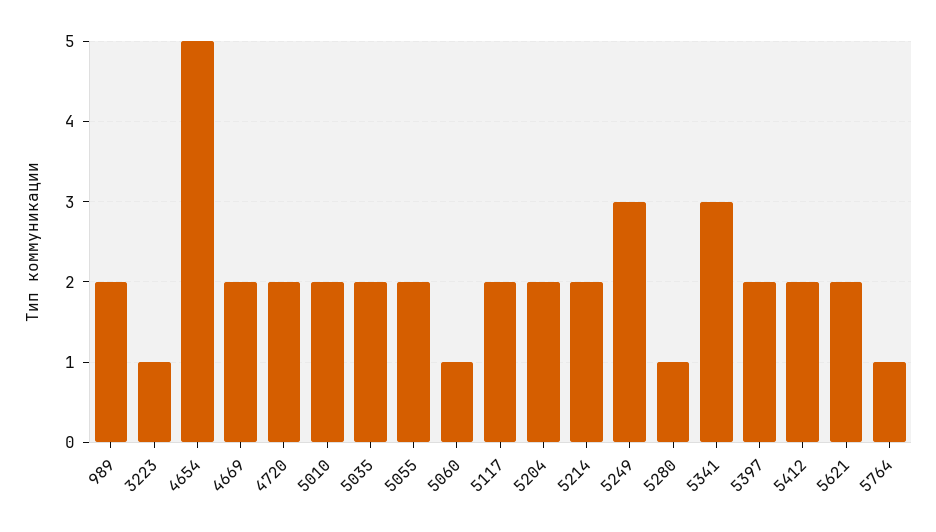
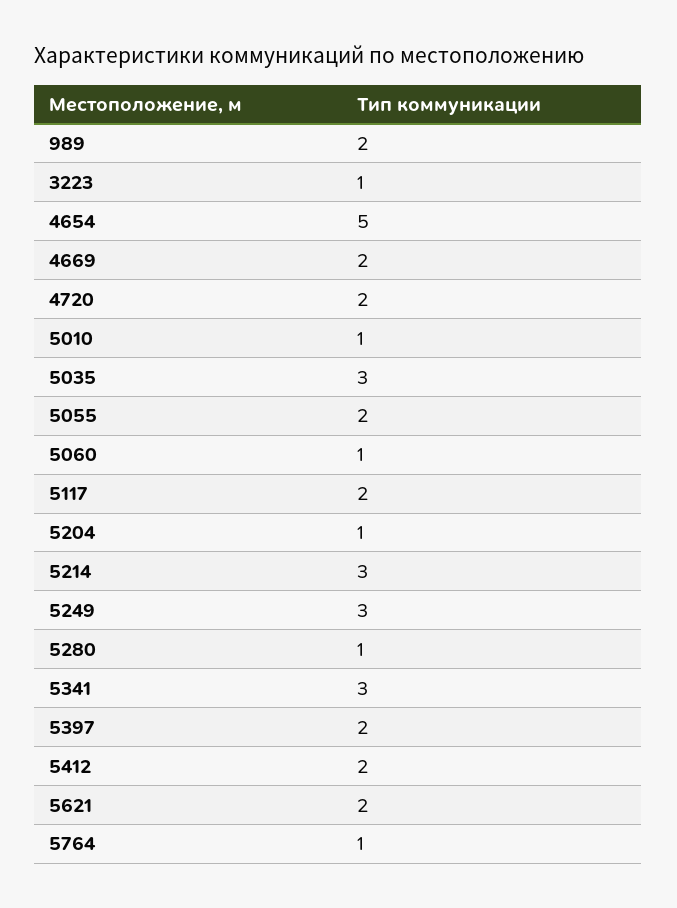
5010: 2 -> 1
5035: 2 -> 3
5204: 2 -> 1
5214: 2 -> 3

